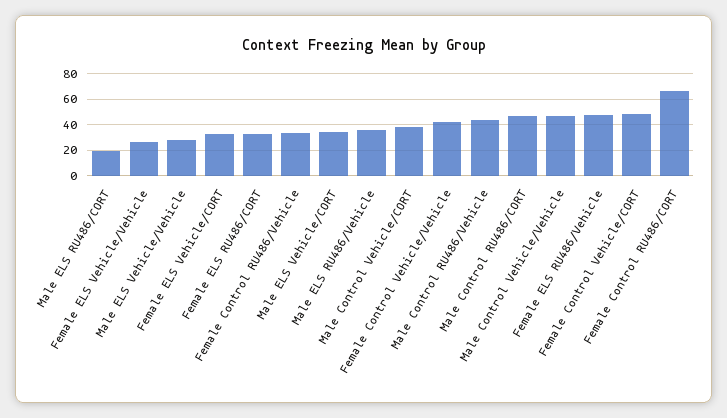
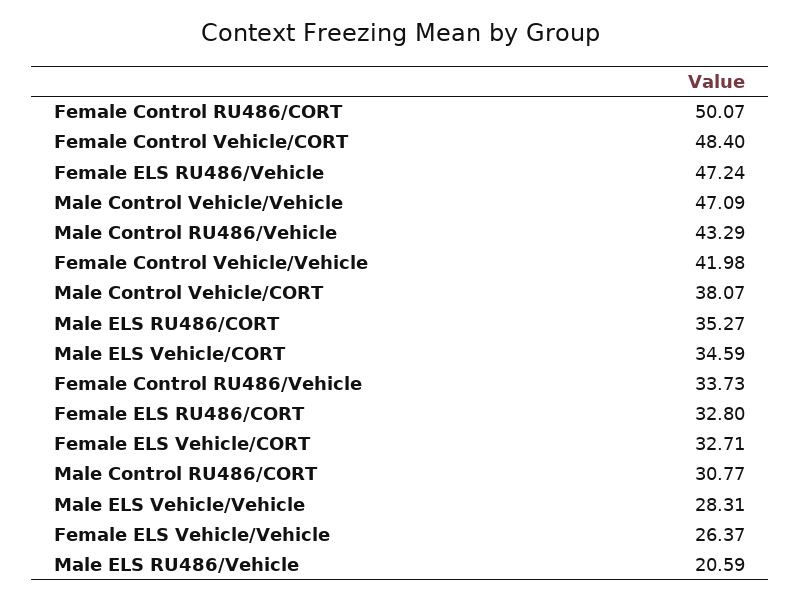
Male ELS RU486/CORT: 20 -> 35.27
Male ELS RU486/Vehicle: 35 -> 20.59
Male Control RU486/CORT: 45 -> 30.77
Female Control RU486/CORT: 65 -> 50.07

